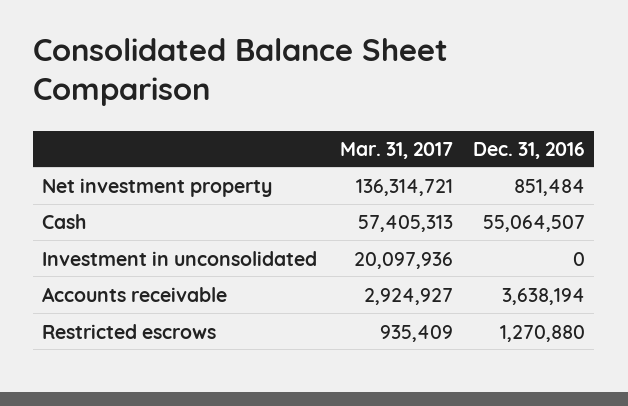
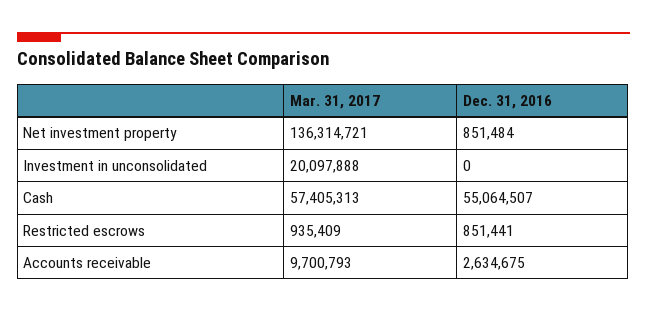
Mar. 31, 2017, Investment in unconsolidated: 20097936 -> 20097888
Mar. 31, 2017, Accounts receivable: 2924927 -> 9700793
Dec. 31, 2016, Accounts receivable: 3638194 -> 2634675
Dec. 31, 2016, Restricted escrows: 1270880 -> 851441

